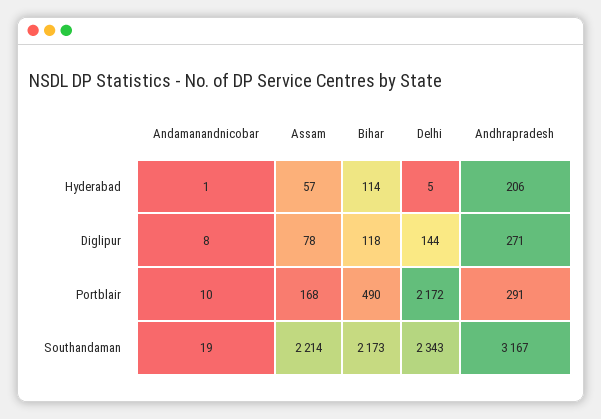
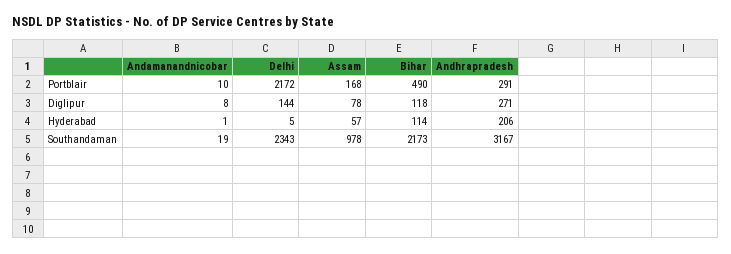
Assam, Southandaman: 2214 -> 978

